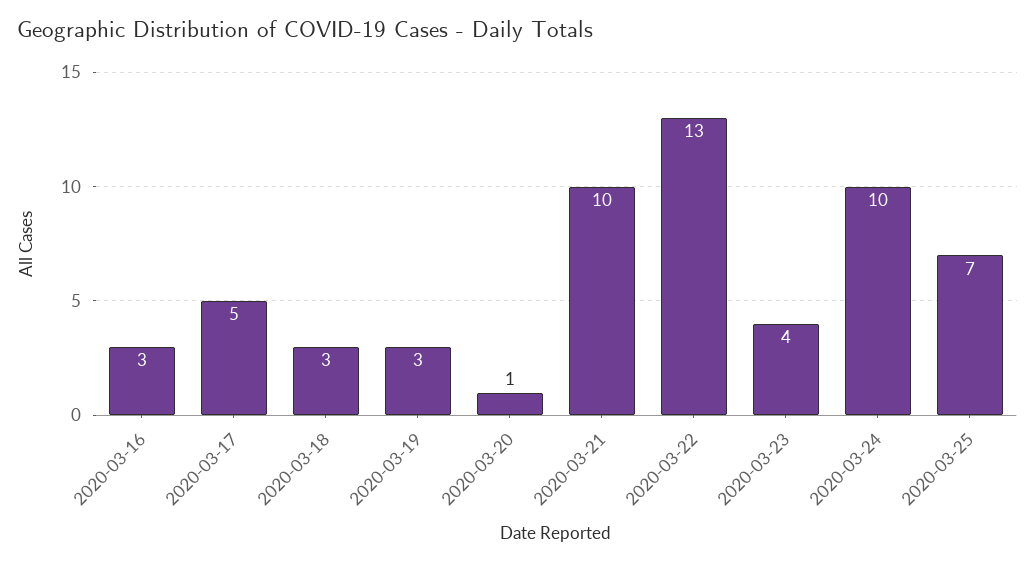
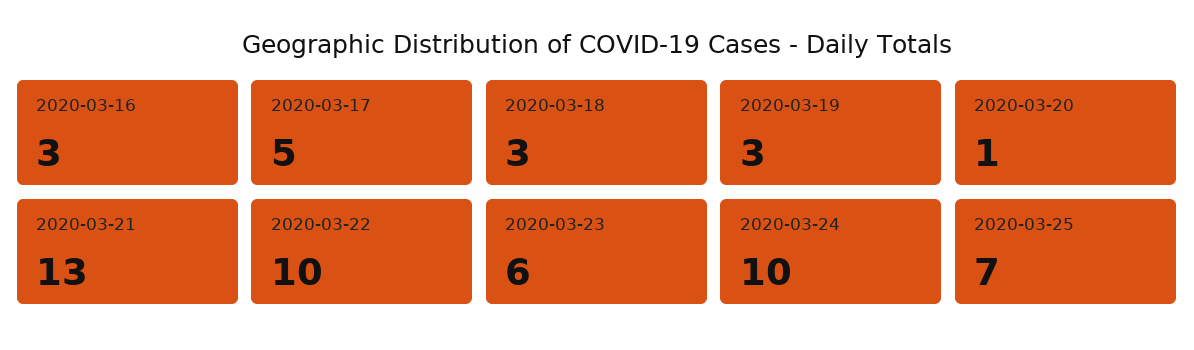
2020-03-21: 10 -> 13
2020-03-22: 13 -> 10
2020-03-23: 4 -> 6

